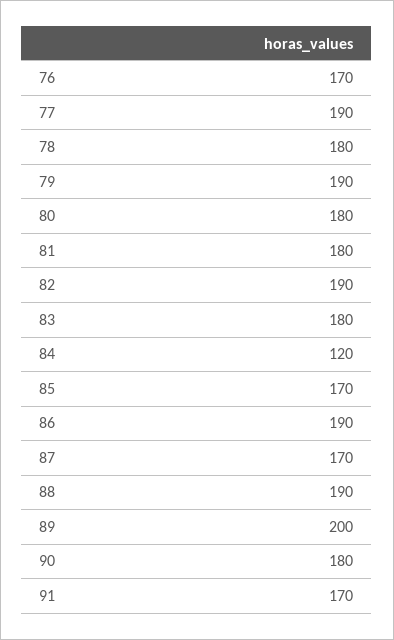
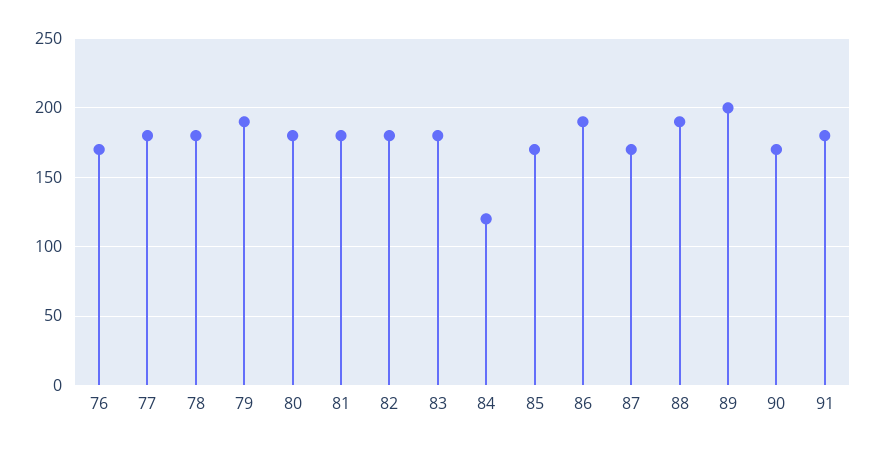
77: 190 -> 180
82: 190 -> 180
90: 180 -> 170
91: 170 -> 180

